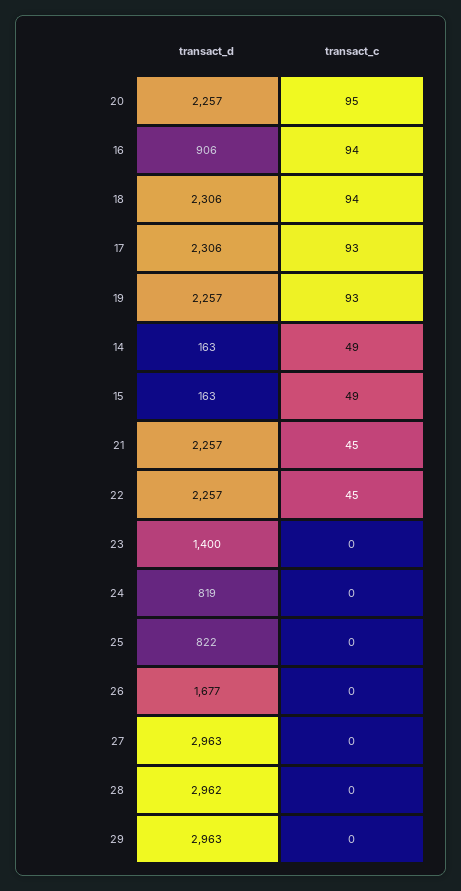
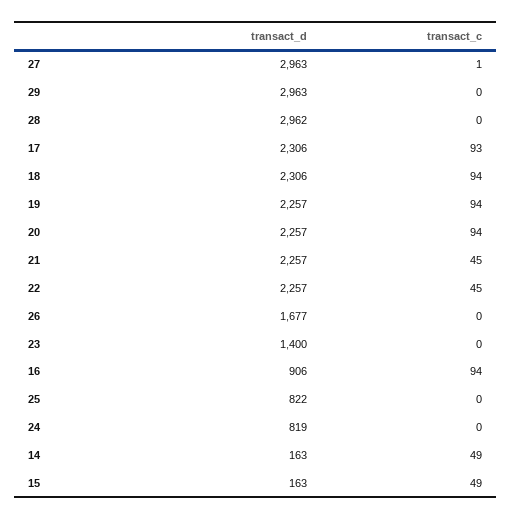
transact_c, 20: 95 -> 94
transact_c, 19: 93 -> 94
transact_c, 27: 0 -> 1

